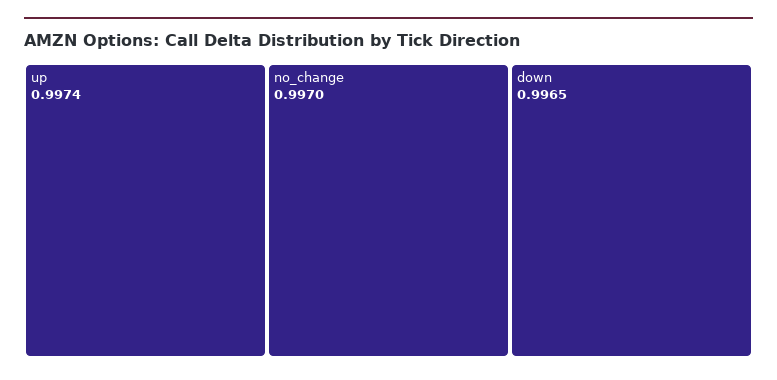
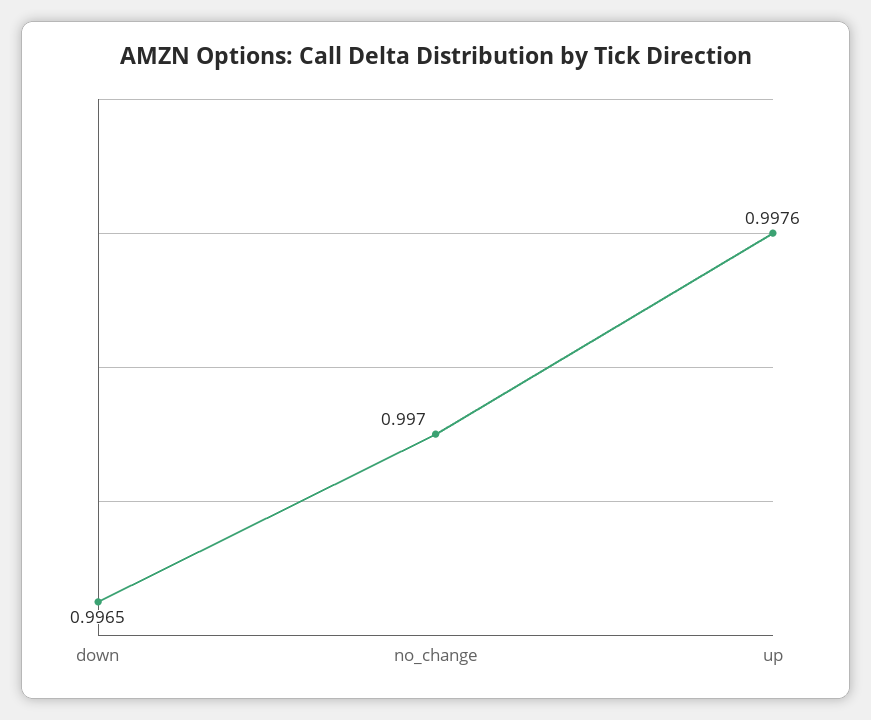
up: 0.9974 -> 0.9976

